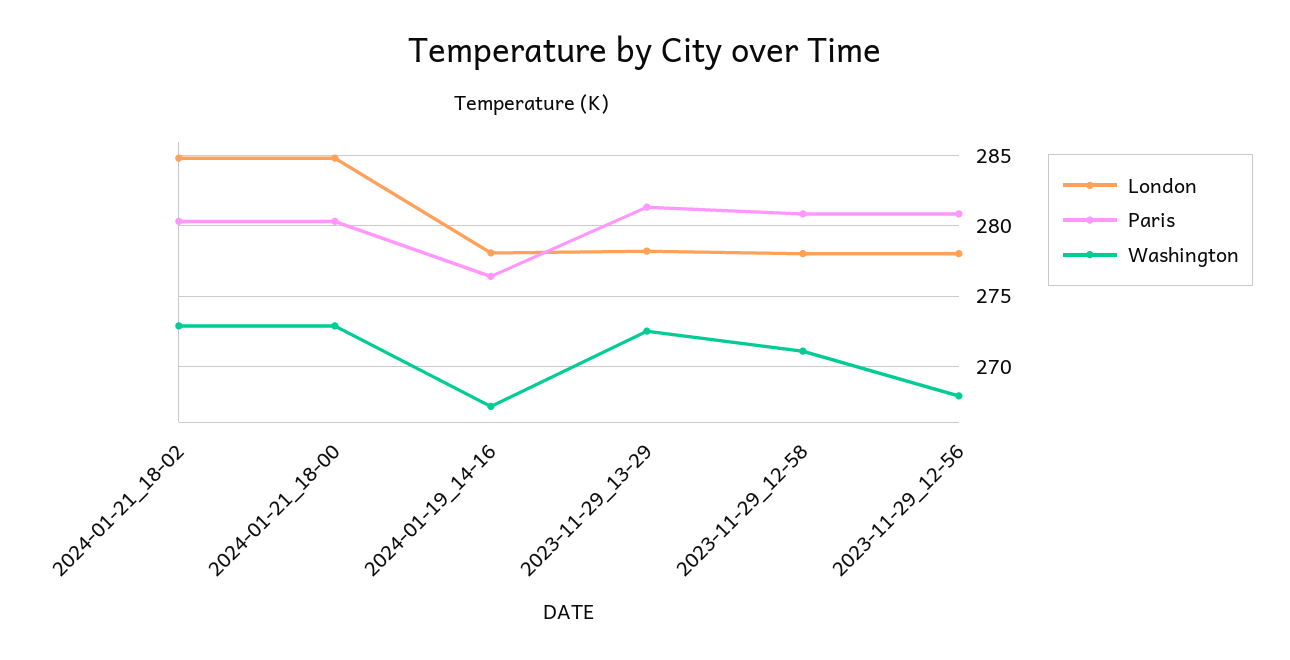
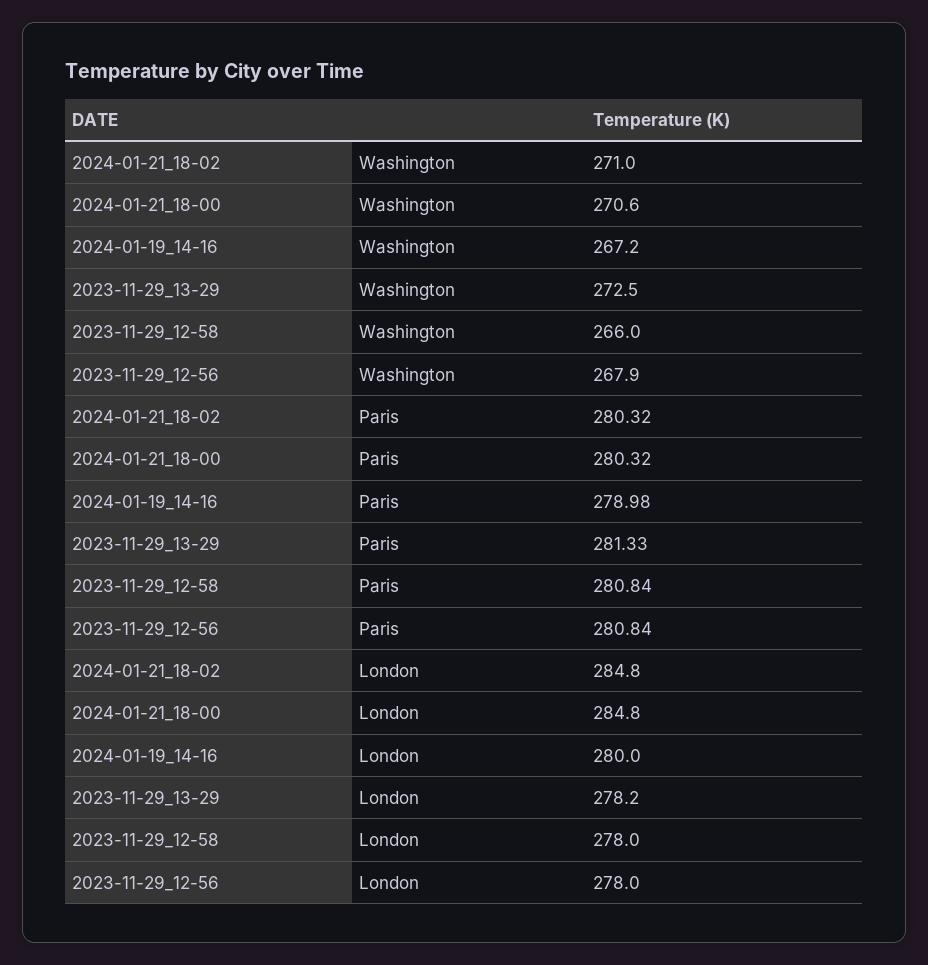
Washington, 2024-01-21_18-02: 273 -> 271
Washington, 2024-01-21_18-00: 273 -> 270.6
London, 2024-01-19_14-16: 278 -> 280
Paris, 2024-01-19_14-16: 276.5 -> 278.98
Washington, 2023-11-29_12-58: 271 -> 266

